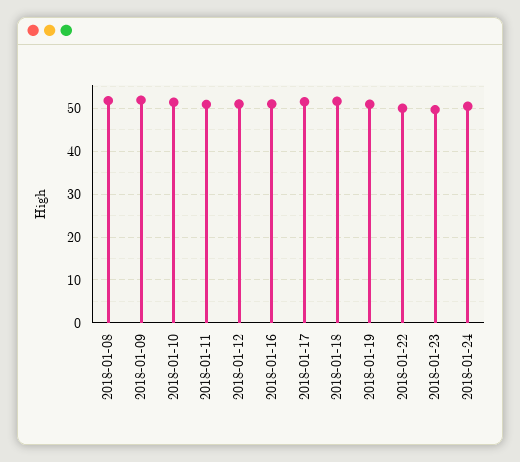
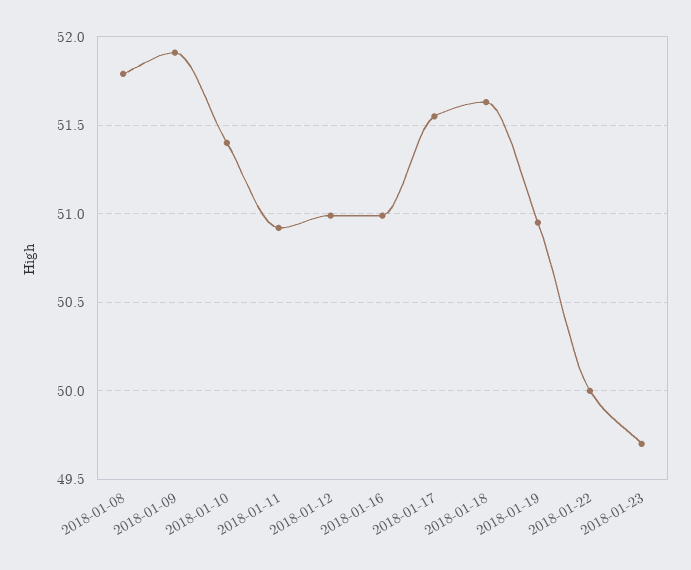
2018-01-24: 50 -> none

